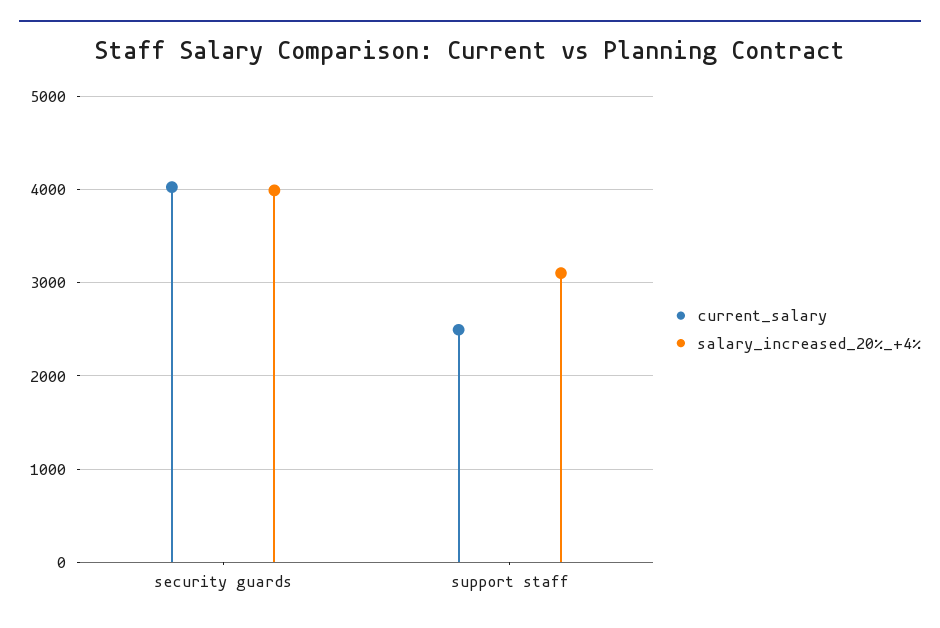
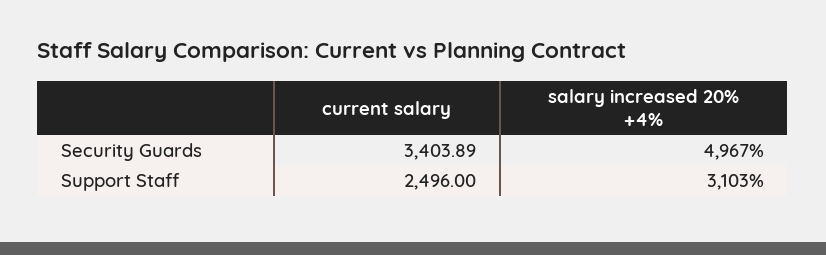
current_salary, security guards: 4000 -> 3403.89
salary_increased_20%_+4%, security guards: 4000 -> 4967

